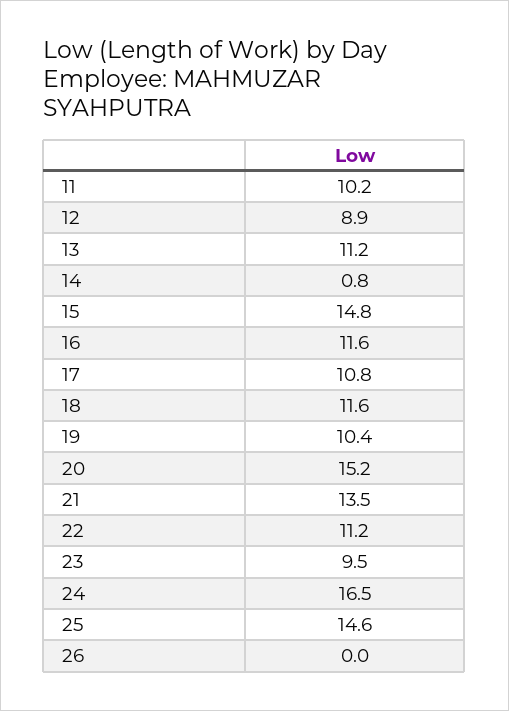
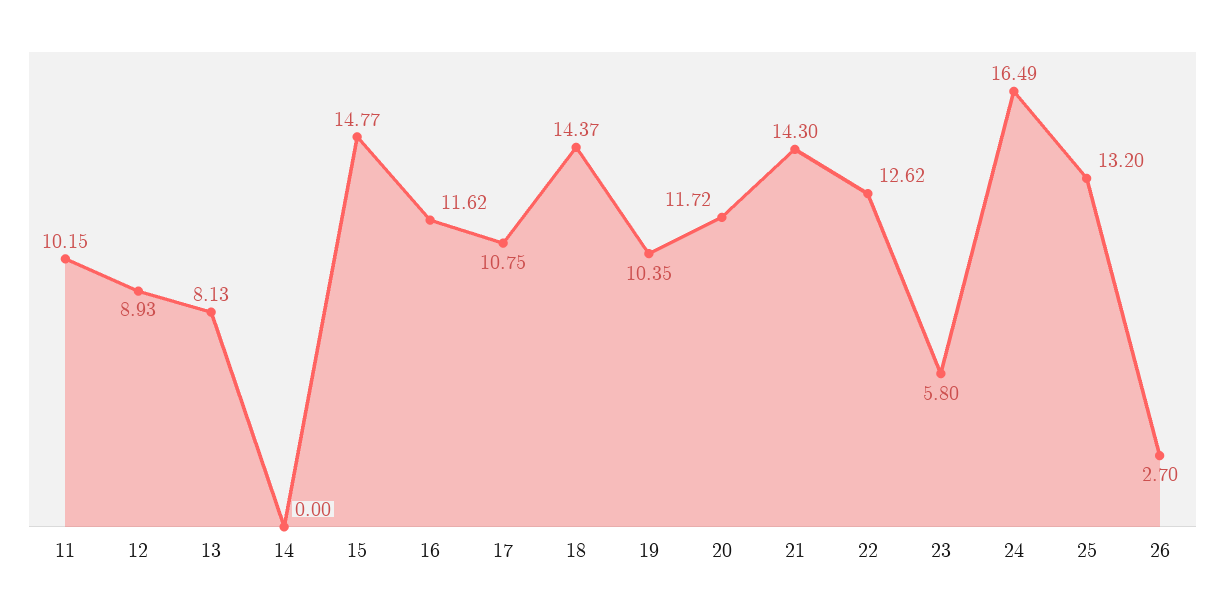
13: 11.2 -> 8.13
14: 0.8 -> 0
18: 11.6 -> 14.37
20: 15.2 -> 11.72
21: 13.5 -> 14.3
22: 11.2 -> 12.62
23: 9.5 -> 5.8
25: 14.6 -> 13.2
26: 0 -> 2.7

